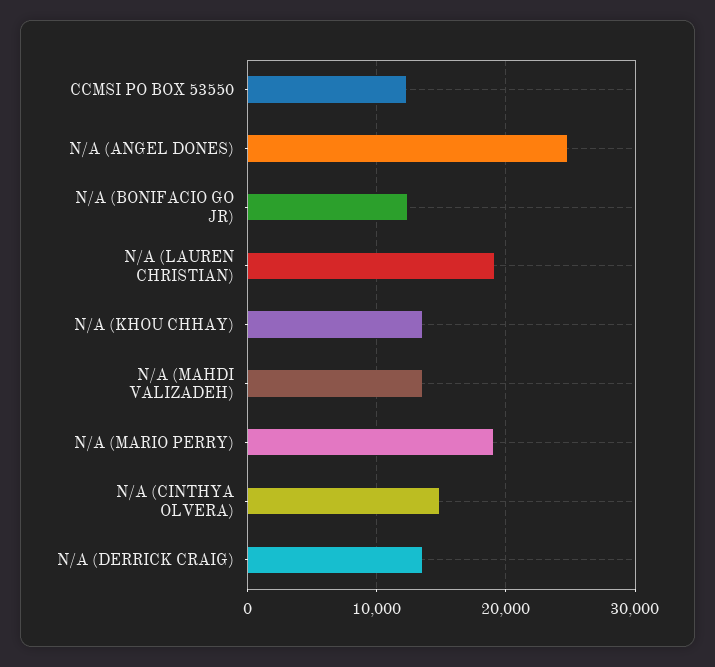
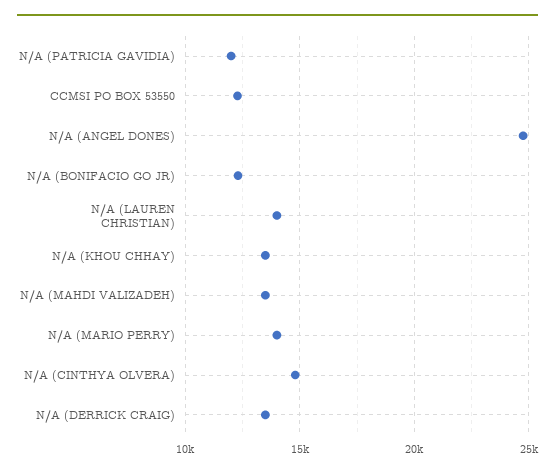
N/A (LAUREN CHRISTIAN): 19000 -> 14000
N/A (MARIO PERRY): 19000 -> 14000
N/A (PATRICIA GAVIDIA): none -> 12000

